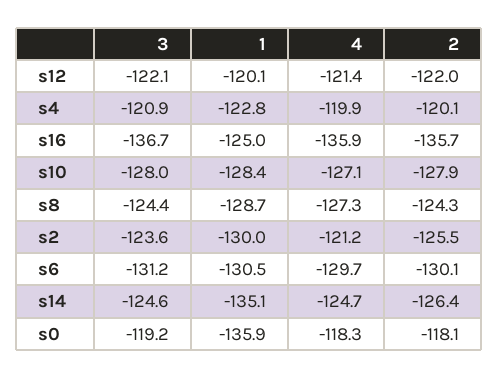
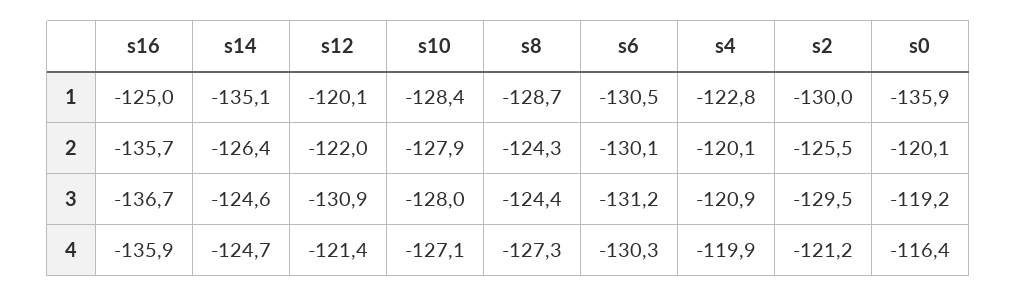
3, s12: -122.1 -> -130.9
3, s2: -123.6 -> -129.5
4, s6: -129.7 -> -130.3
4, s0: -118.3 -> -116.4
2, s0: -118.1 -> -120.1

